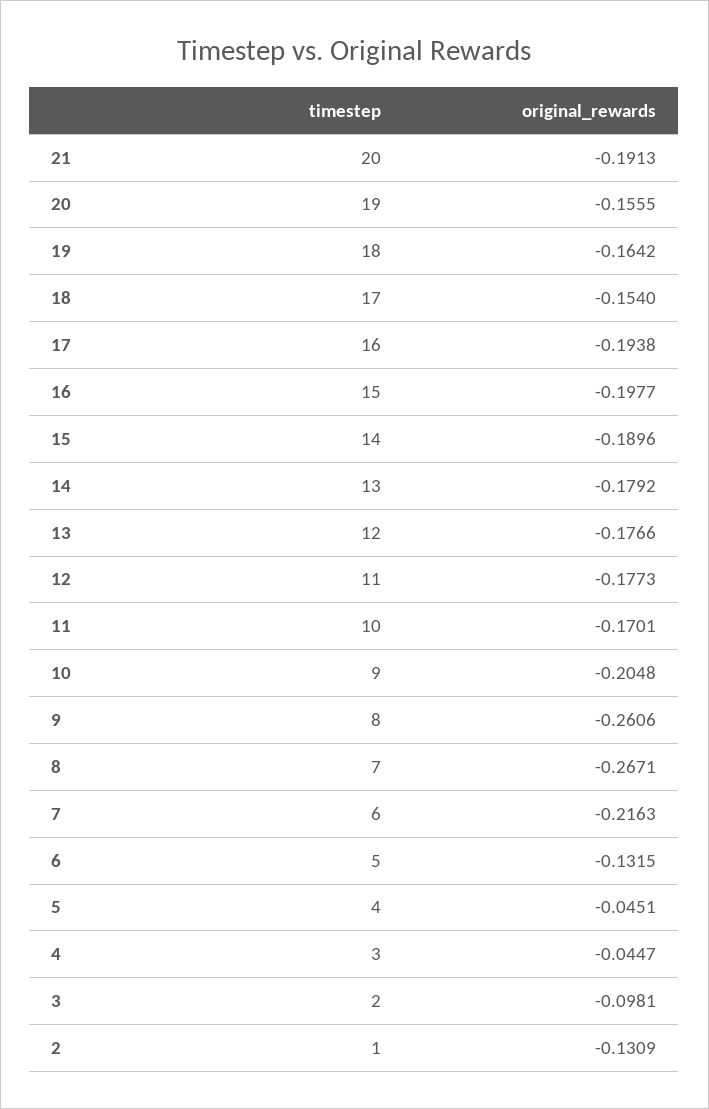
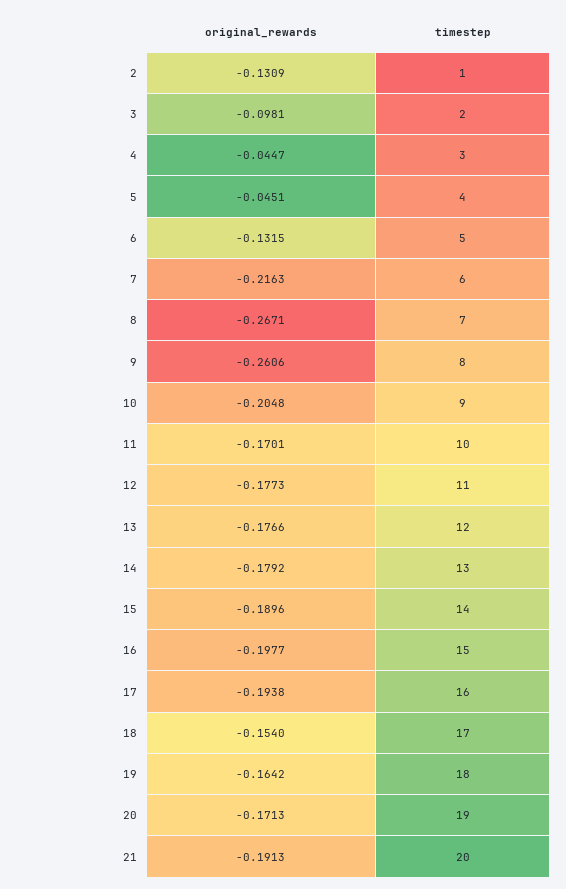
original_rewards, 20: -0.1555 -> -0.1713

